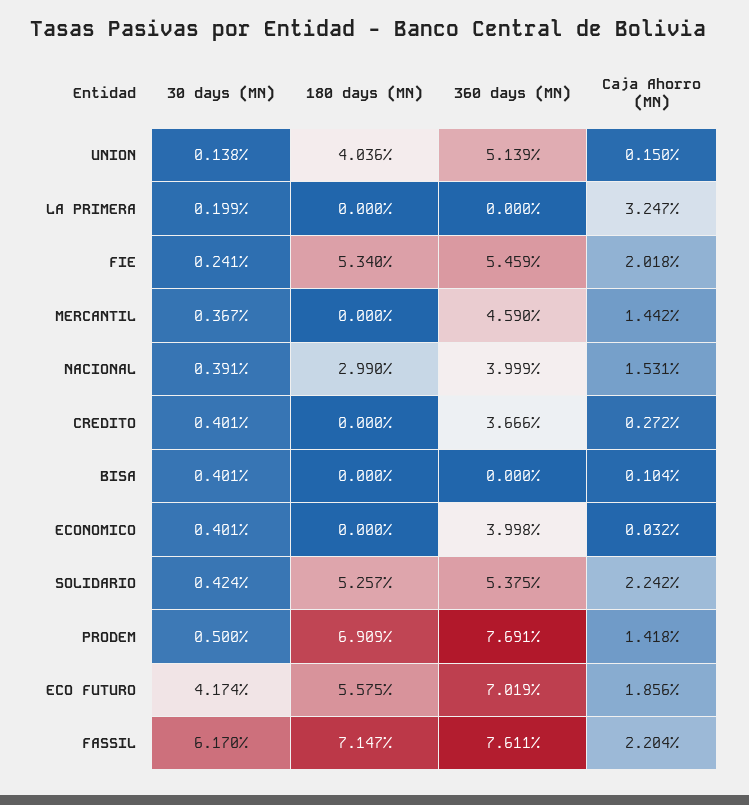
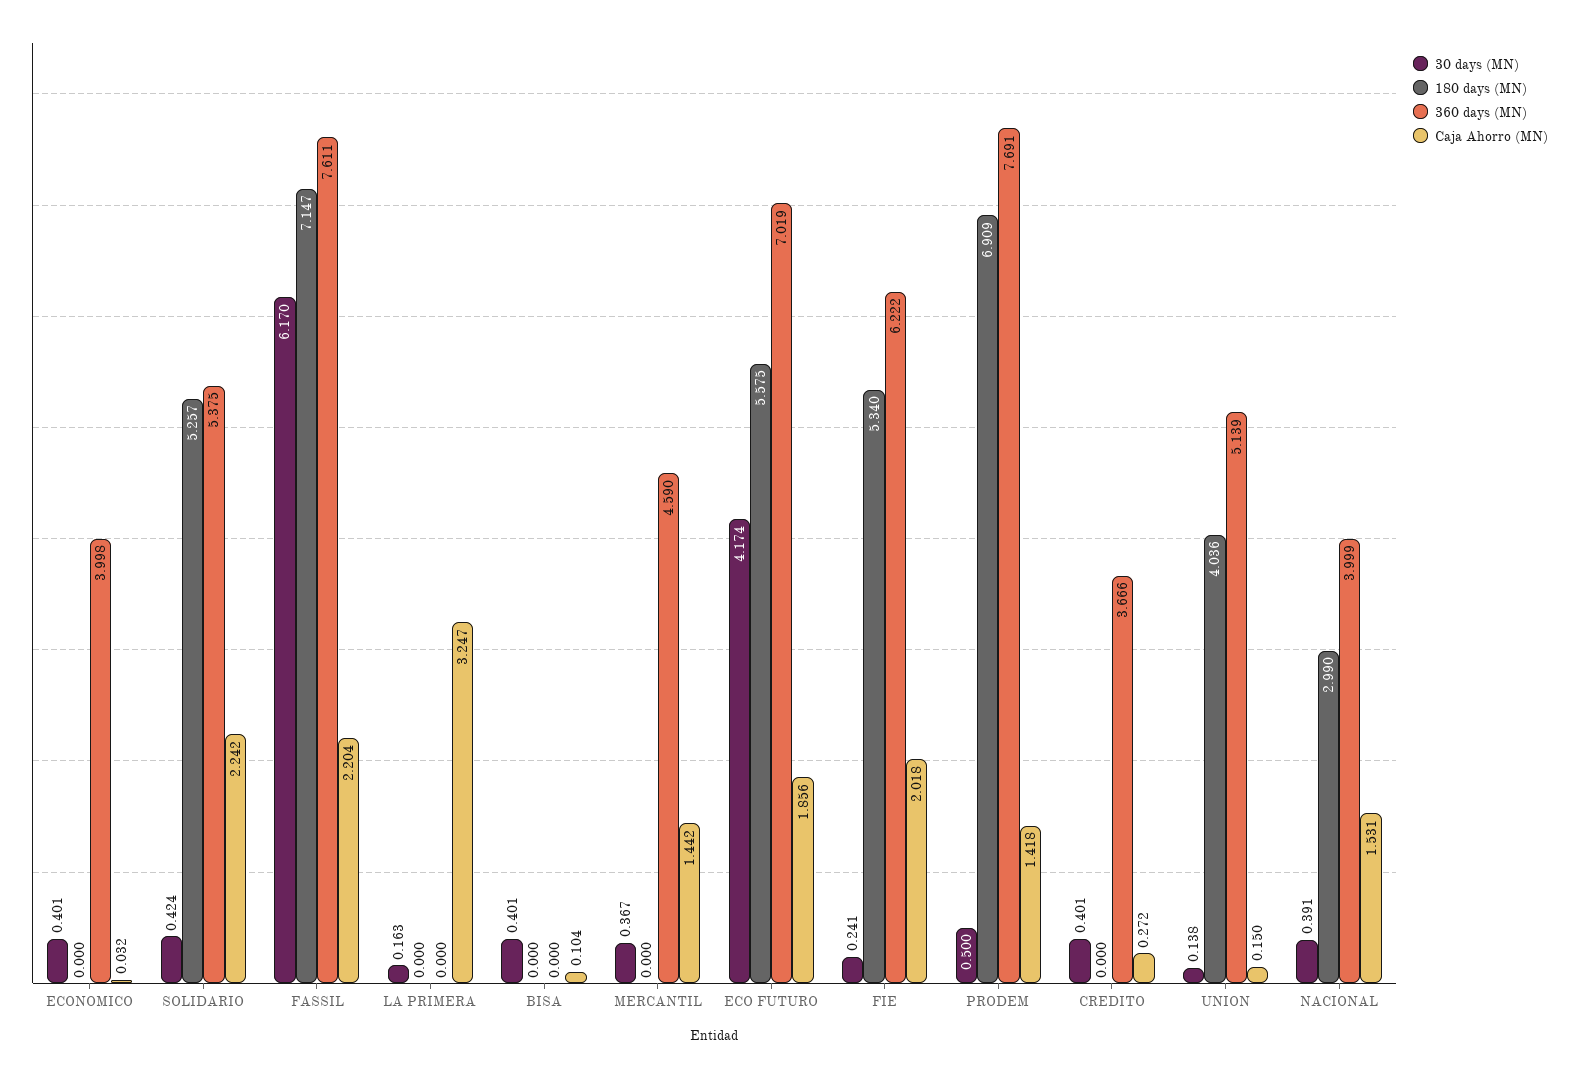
30 days (MN), LA PRIMERA: 0.199 -> 0.163
360 days (MN), FIE: 5.459 -> 6.222

